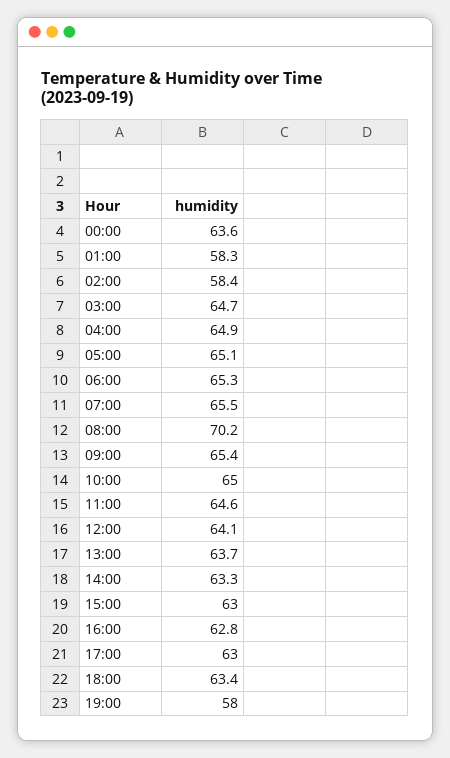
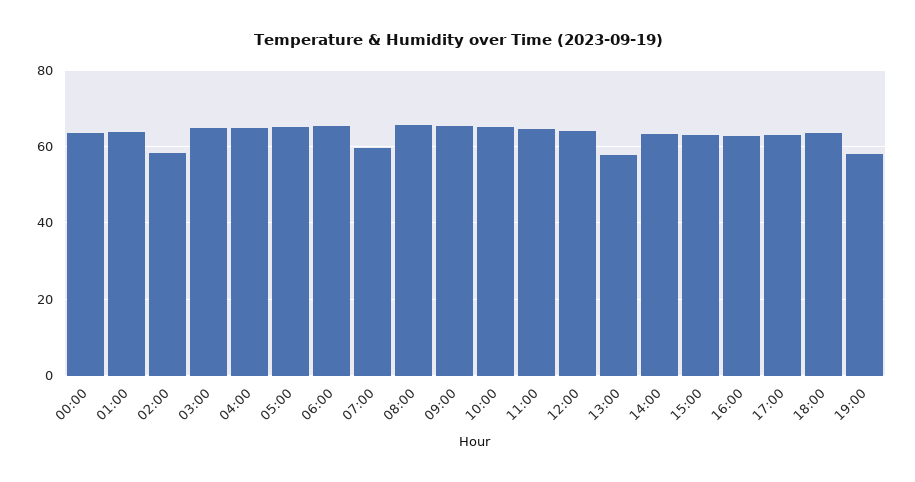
01:00: 58.3 -> 64
07:00: 65.5 -> 60
08:00: 70.2 -> 66
13:00: 63.7 -> 58

